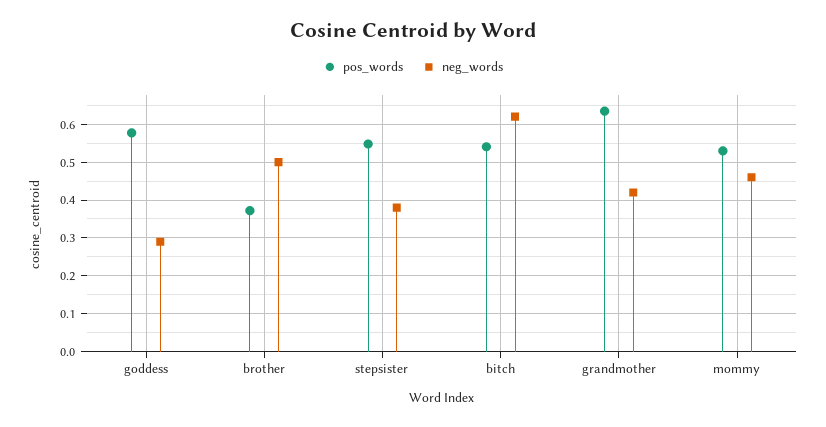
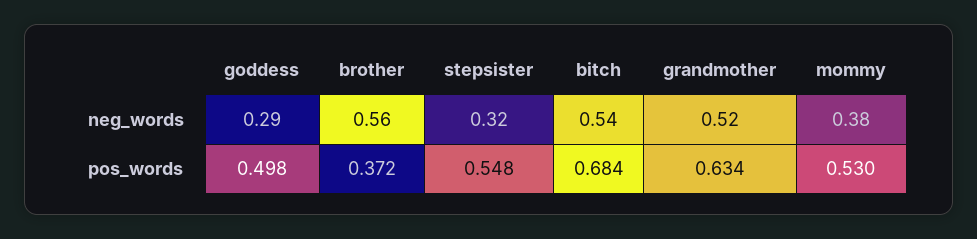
pos_words, goddess: 0.58 -> 0.498
neg_words, brother: 0.5 -> 0.56
neg_words, stepsister: 0.38 -> 0.32
pos_words, bitch: 0.54 -> 0.684
neg_words, bitch: 0.62 -> 0.54
neg_words, grandmother: 0.42 -> 0.52
neg_words, mommy: 0.46 -> 0.38

